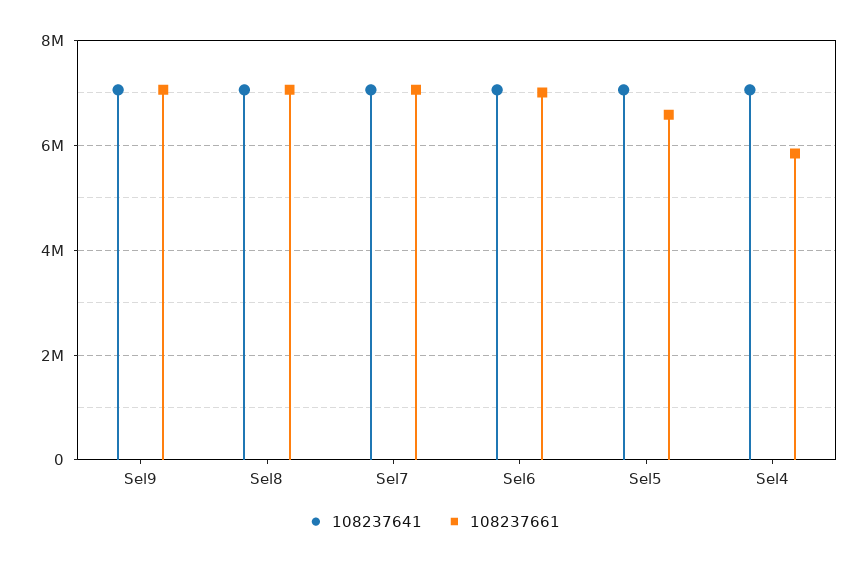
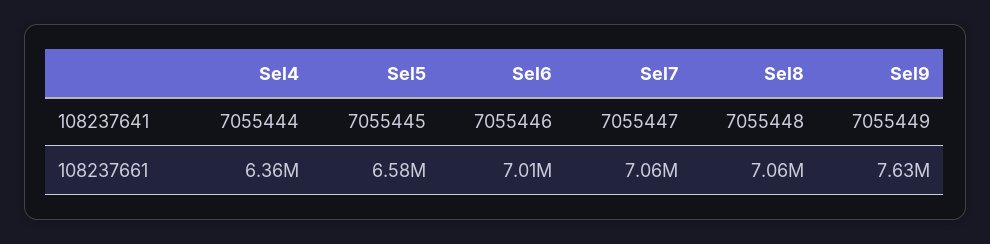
108237661, Sel9: 7000000 -> 7630000
108237661, Sel4: 5800000 -> 6360000

